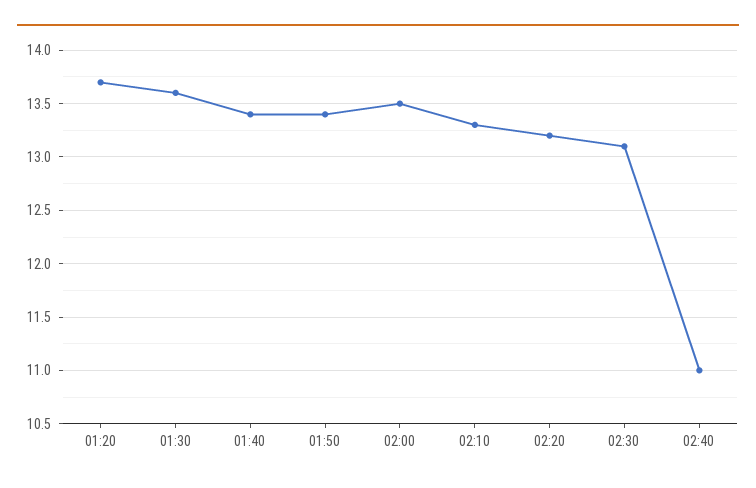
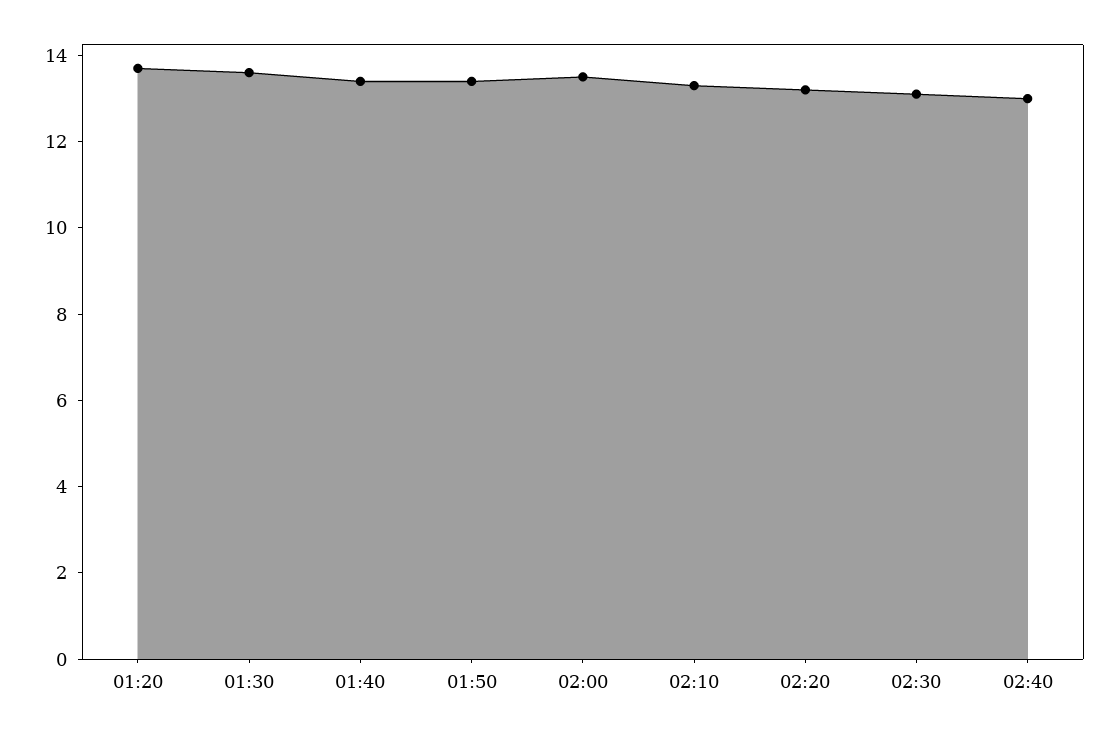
02:40: 11 -> 13

